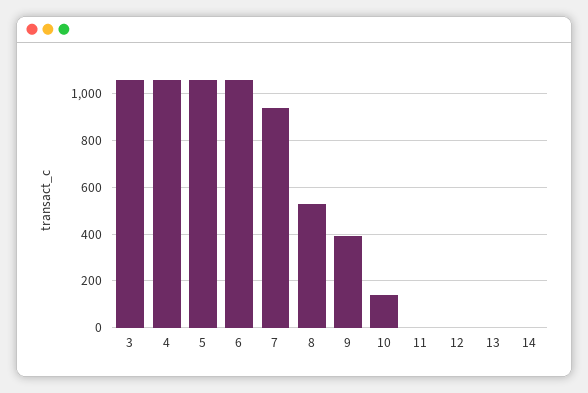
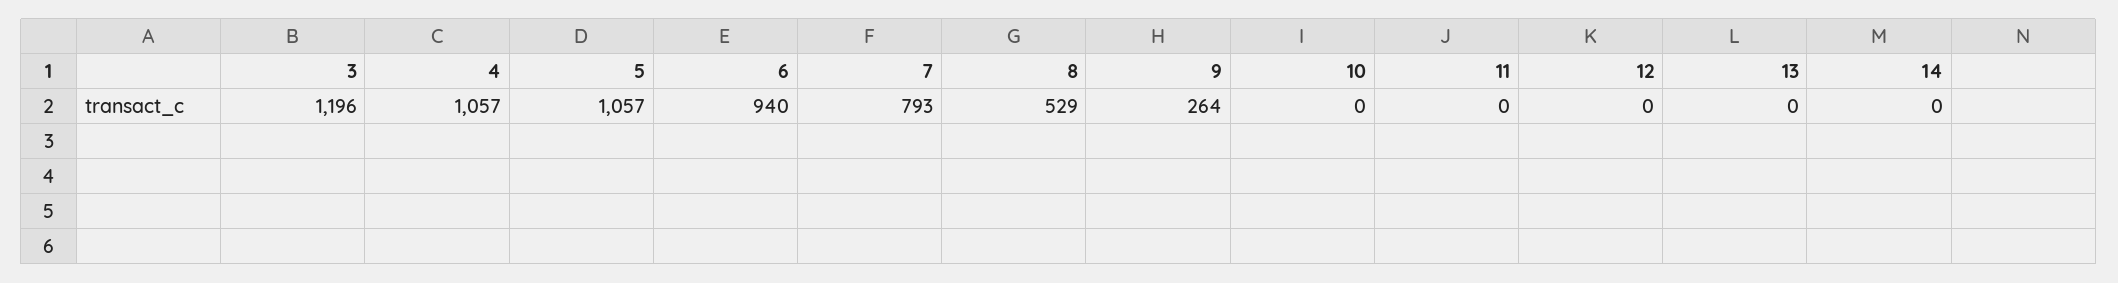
3: 1050 -> 1196
6: 1050 -> 940
7: 950 -> 793
9: 400 -> 264
10: 150 -> 0

